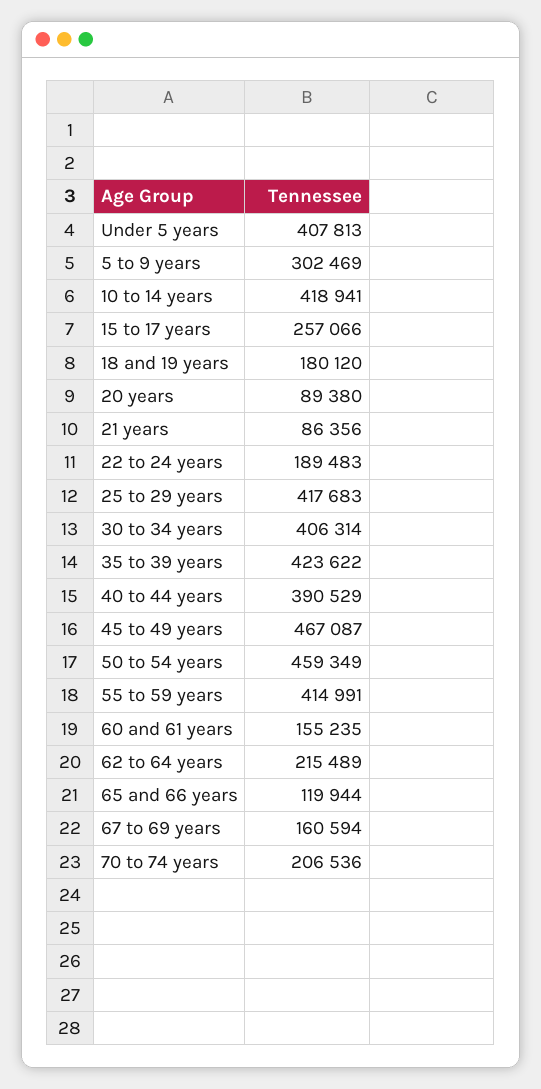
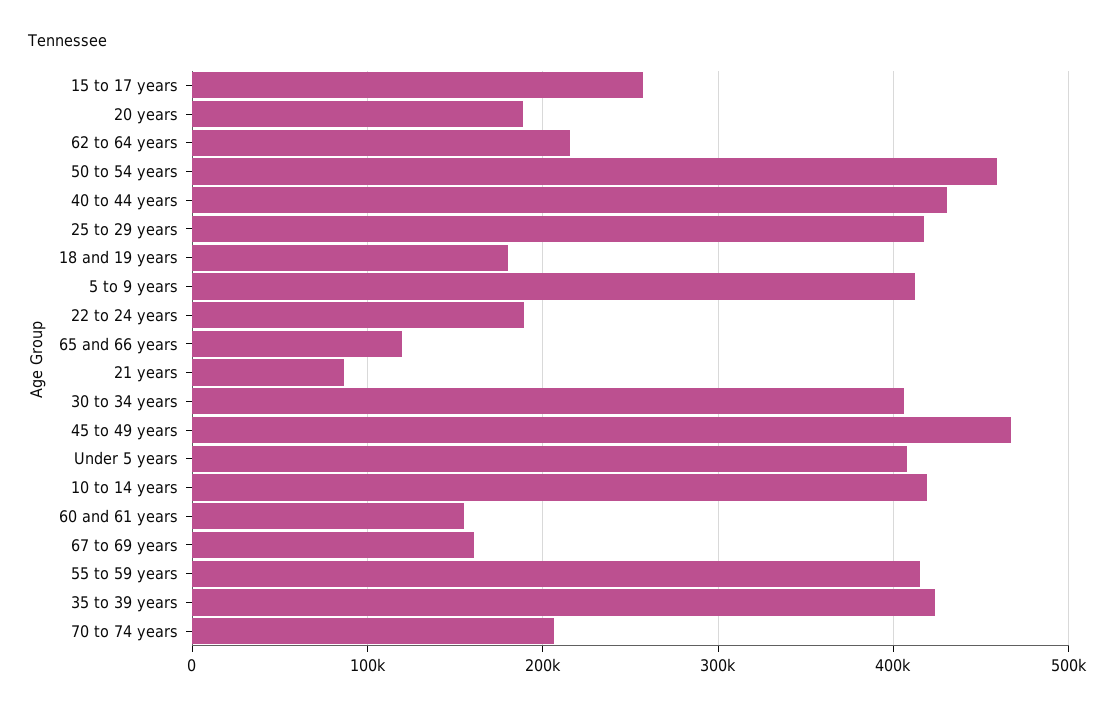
5 to 9 years: 302469 -> 410000
20 years: 89380 -> 190000
40 to 44 years: 390529 -> 430000

